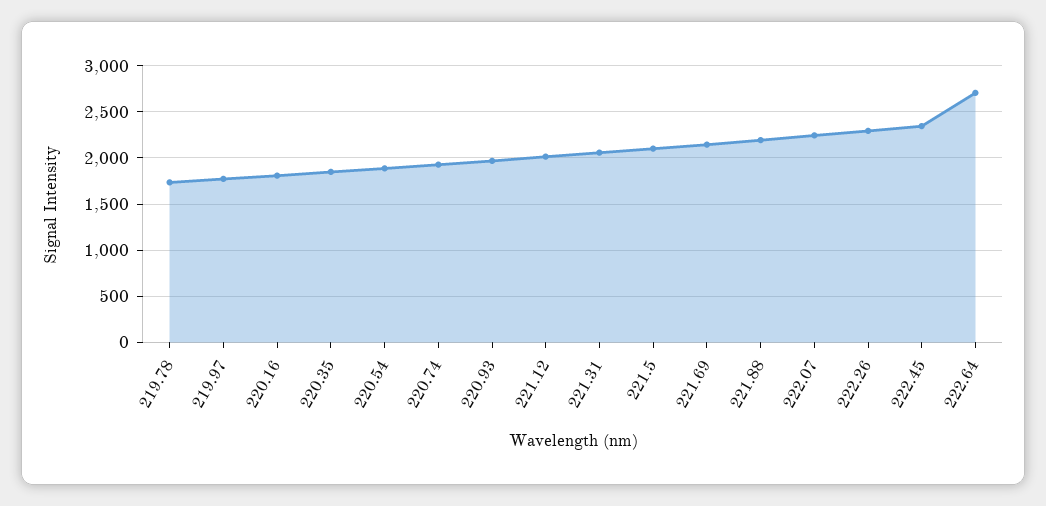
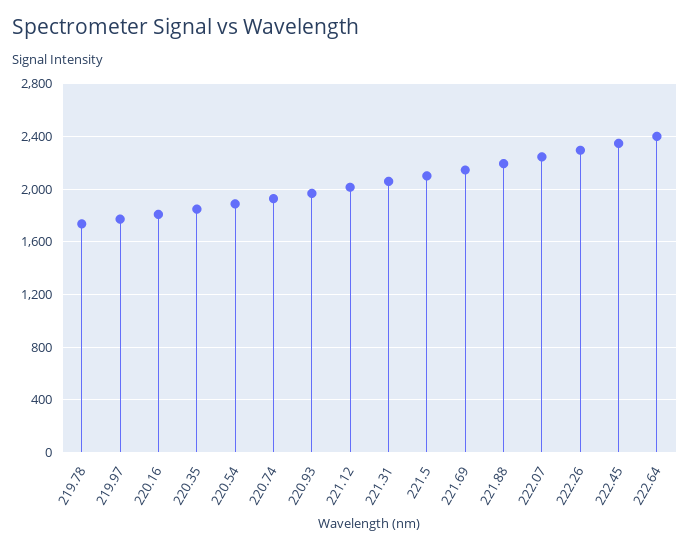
222.64: 2700 -> 2400

